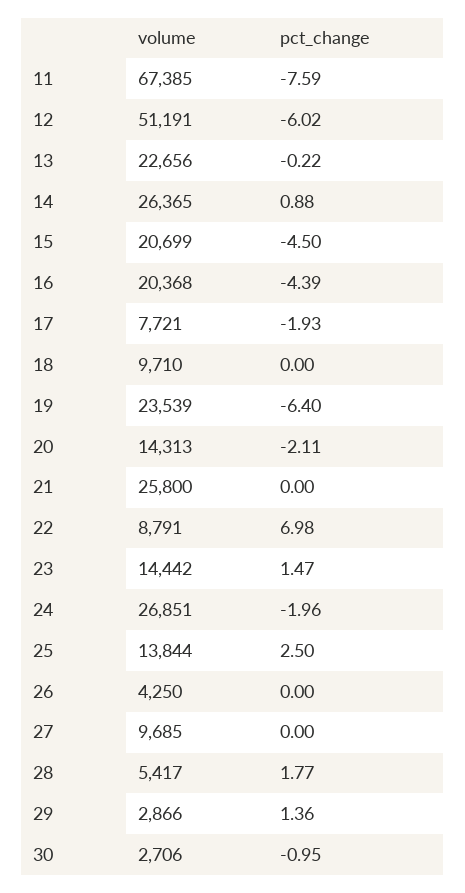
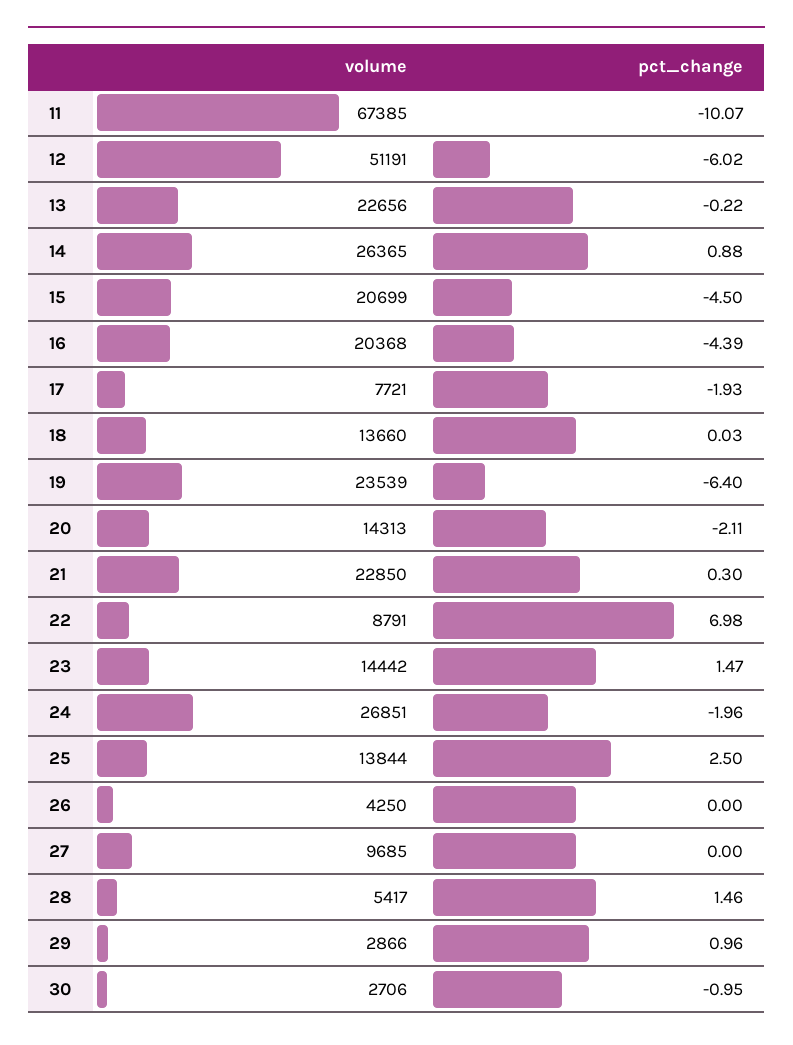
pct_change, 11: -7.59 -> -10.07
volume, 18: 9710 -> 13660
pct_change, 18: 0 -> 0.03
volume, 21: 25800 -> 22850
pct_change, 21: 0 -> 0.3
pct_change, 28: 1.77 -> 1.46
pct_change, 29: 1.36 -> 0.96

